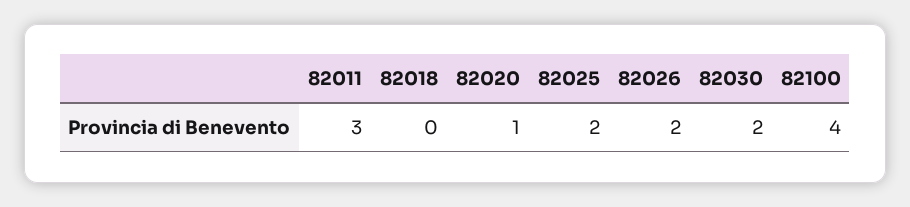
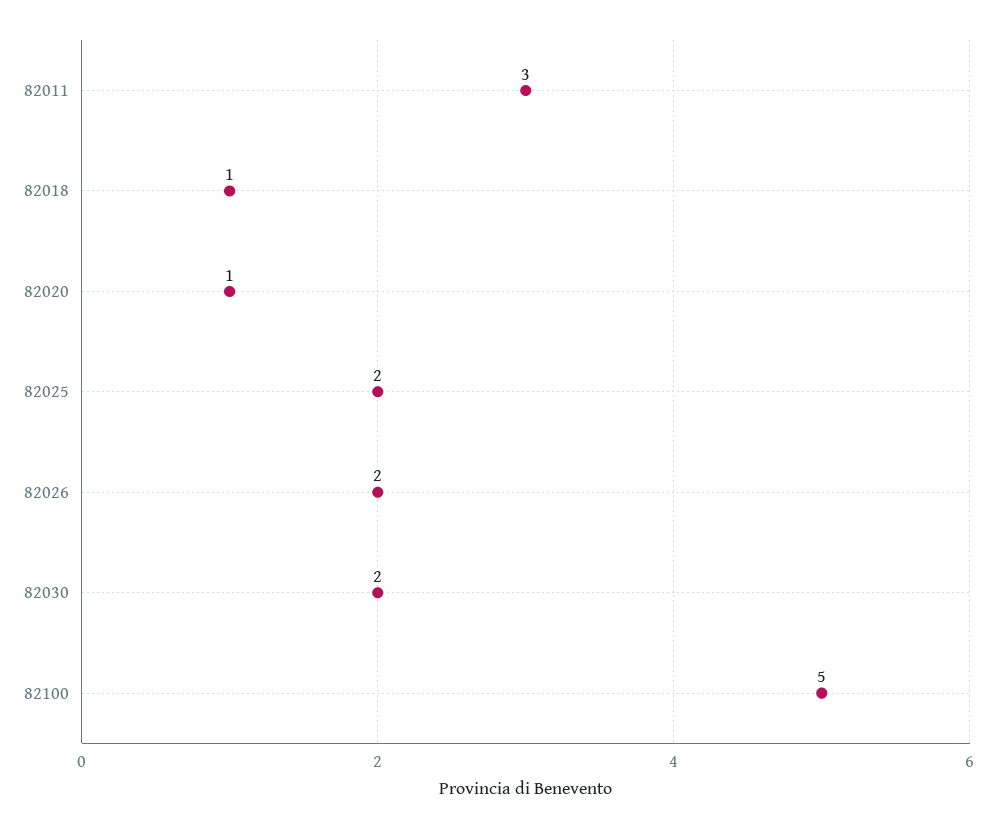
82018: 0 -> 1
82100: 4 -> 5

